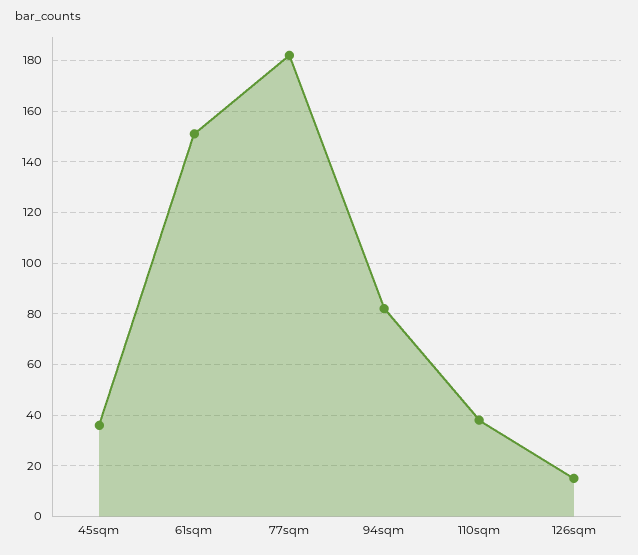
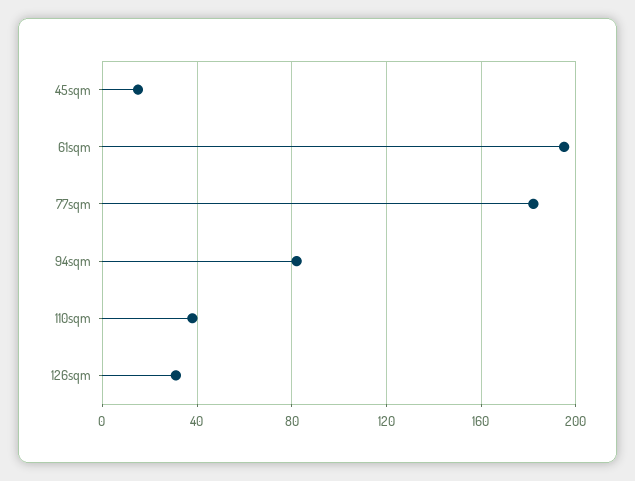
45sqm: 35 -> 15
61sqm: 150 -> 195
126sqm: 15 -> 30

